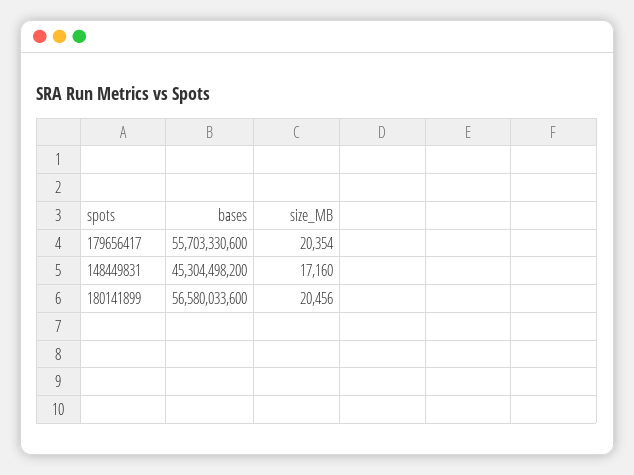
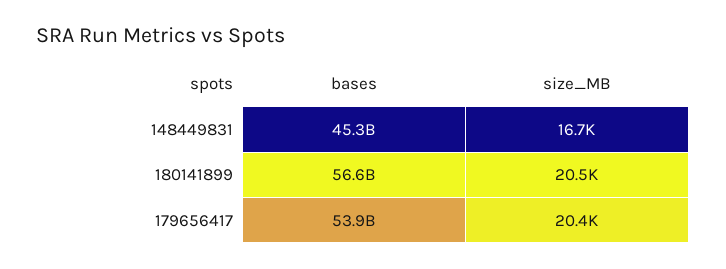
bases, 179656417: 55703330600 -> 53900000000
size_MB, 148449831: 17160 -> 16700

